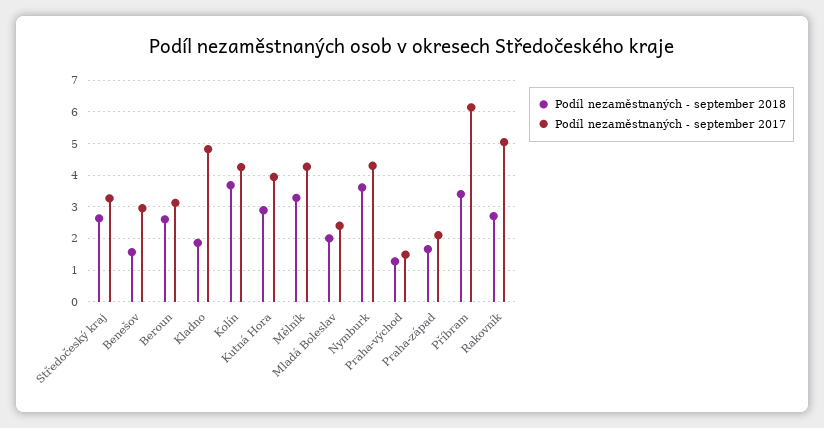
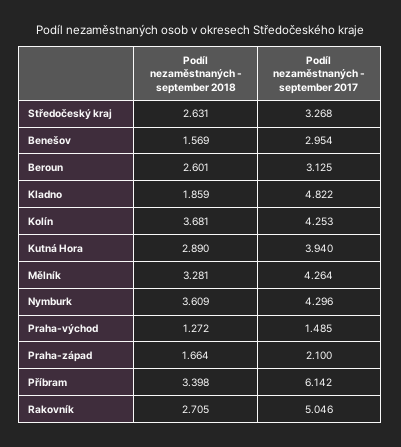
Podíl nezaměstnaných - september 2018, Mladá Boleslav: 2 -> none
Podíl nezaměstnaných - september 2017, Mladá Boleslav: 2.4 -> none

